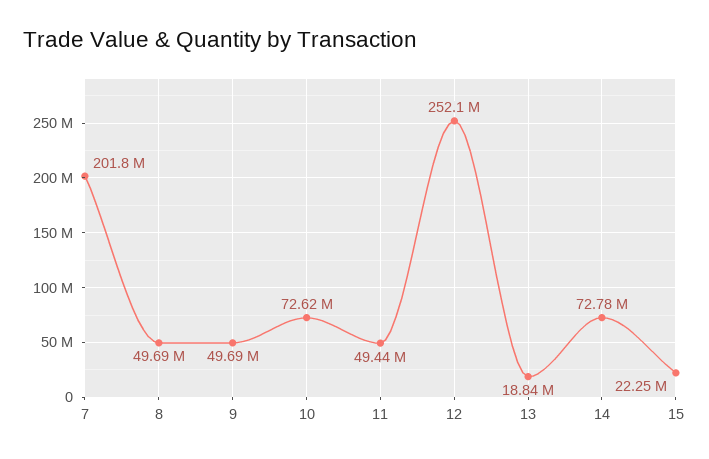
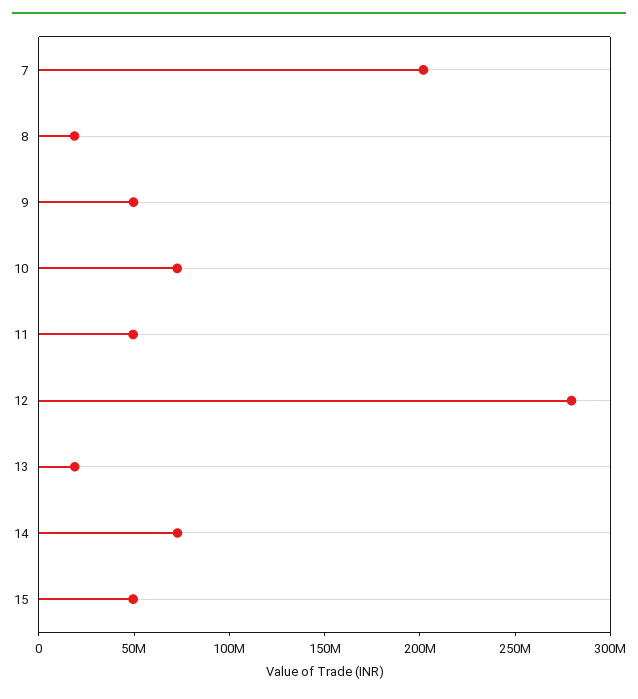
8: 49690000 -> 20000000
12: 252100000 -> 280000000
15: 22250000 -> 50000000

